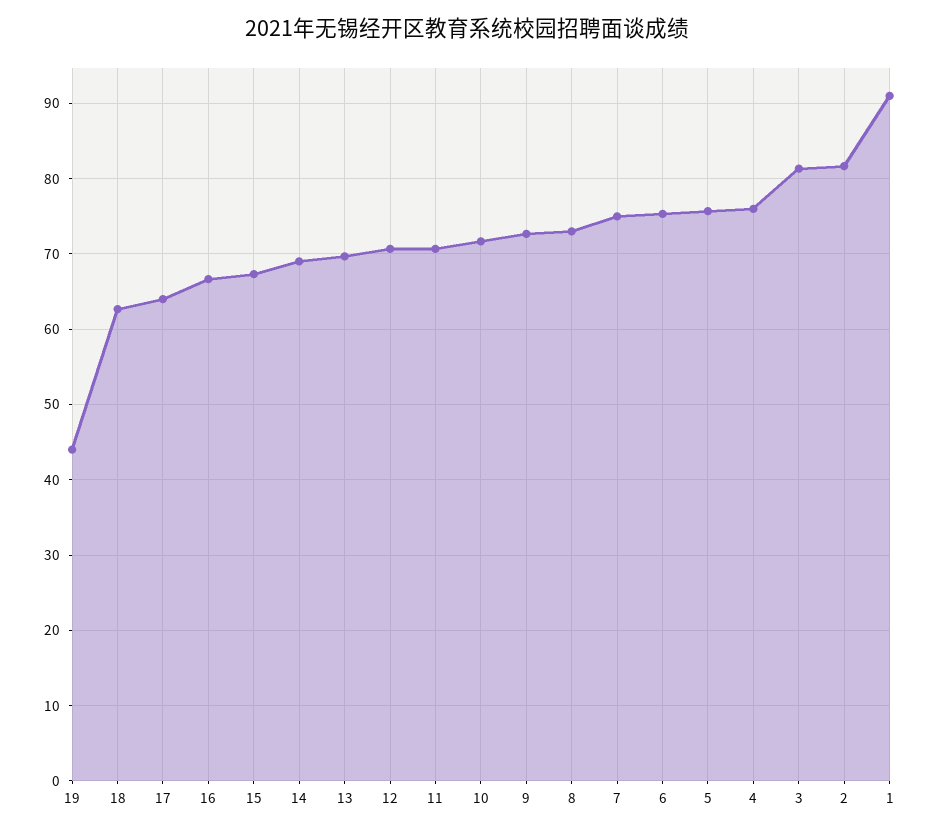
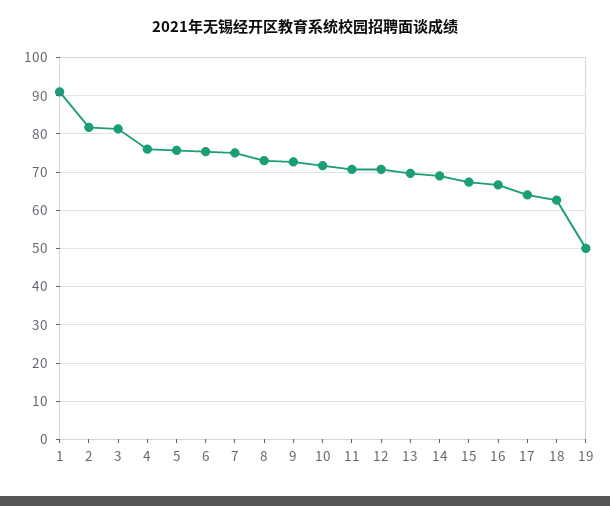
19: 44 -> 50

